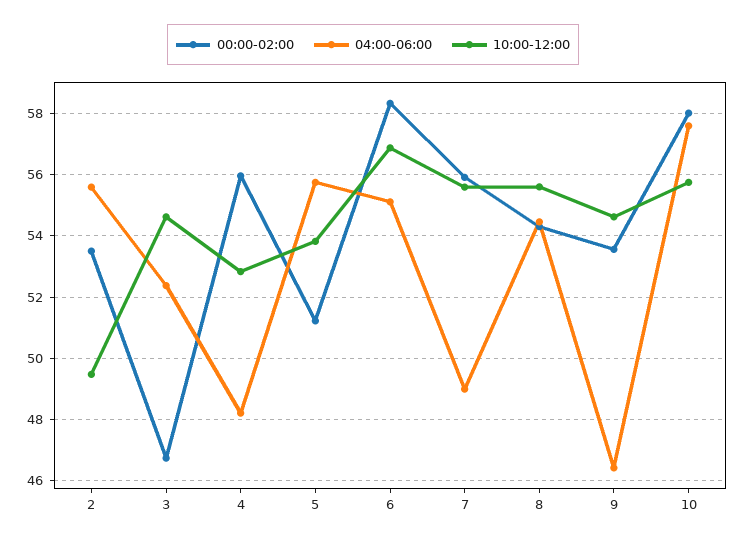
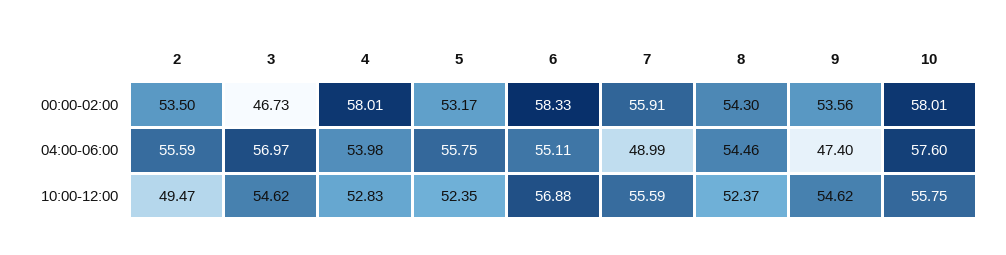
04:00-06:00, 3: 52.4 -> 56.97
00:00-02:00, 4: 56 -> 58.01
04:00-06:00, 4: 48.2 -> 53.98
00:00-02:00, 5: 51.2 -> 53.17
10:00-12:00, 5: 53.8 -> 52.35
10:00-12:00, 8: 55.6 -> 52.37
04:00-06:00, 9: 46.4 -> 47.4

